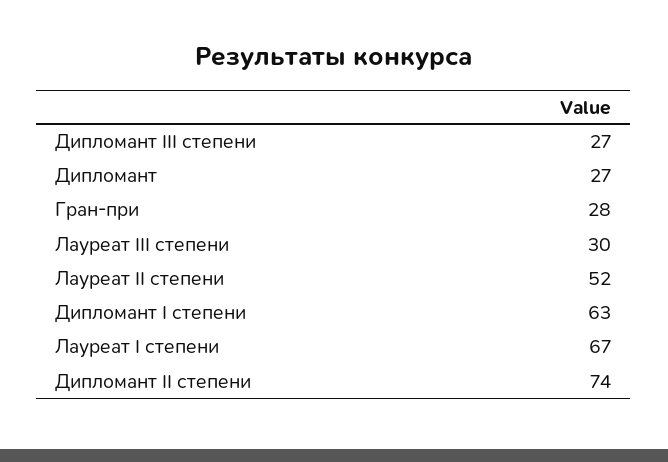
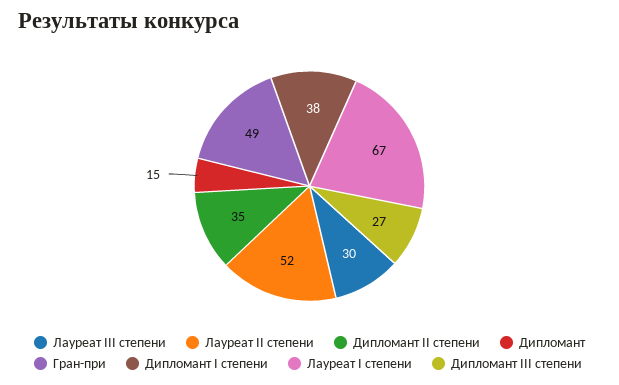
Дипломант: 27 -> 15
Гран-при: 28 -> 49
Дипломант I степени: 63 -> 38
Дипломант II степени: 74 -> 35

